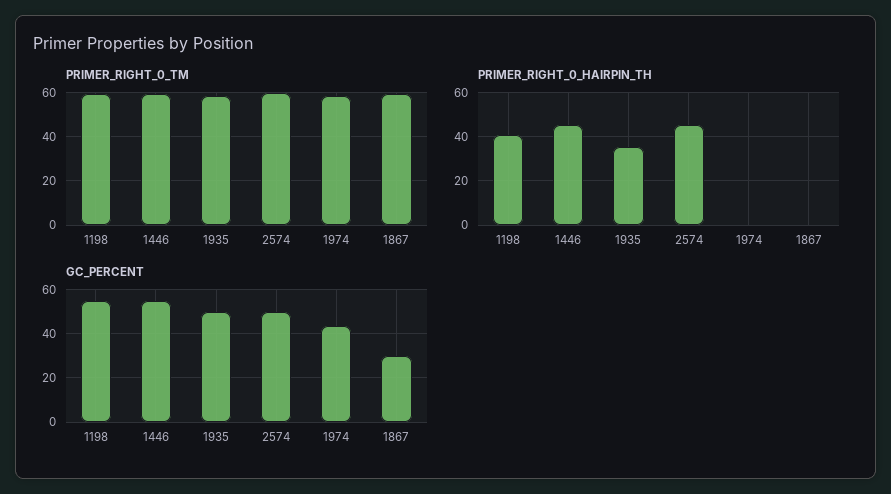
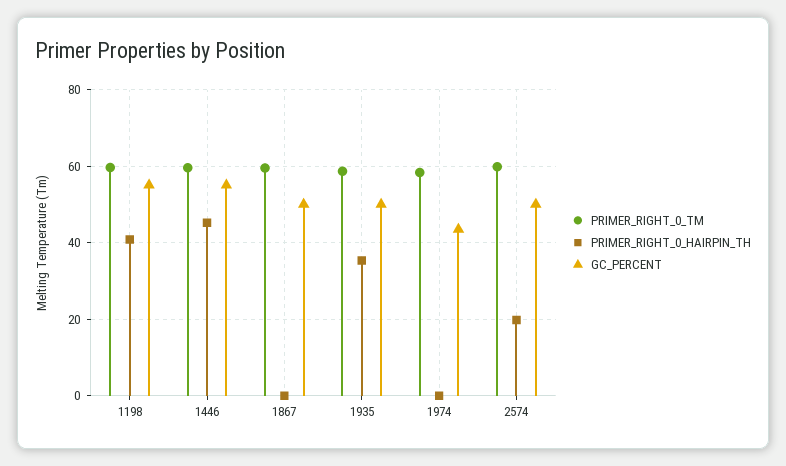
PRIMER_RIGHT_0_HAIRPIN_TH, 2574: 45 -> 20
GC_PERCENT, 1867: 30 -> 50

